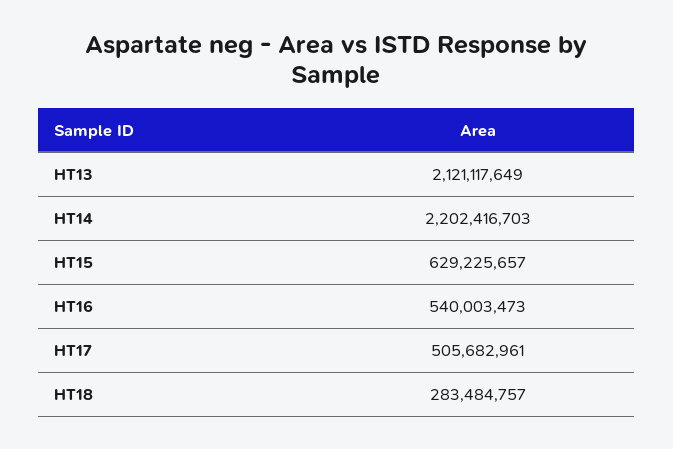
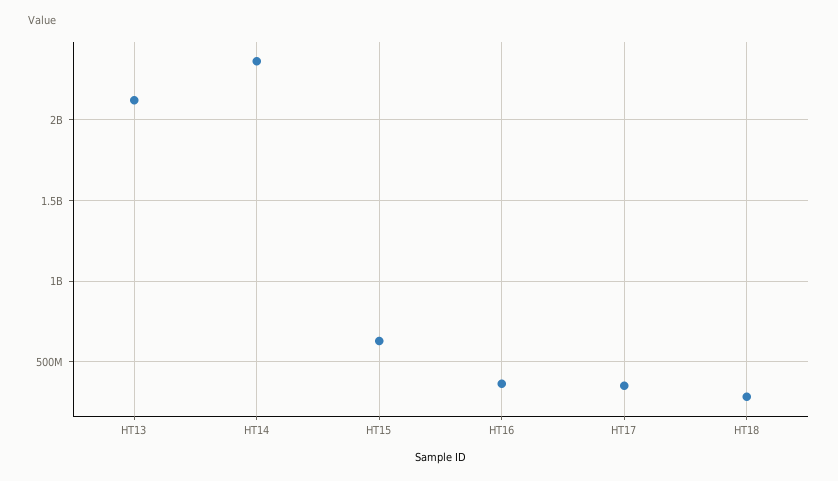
HT14: 2202416703 -> 2350000000
HT16: 540003473 -> 350000000
HT17: 505682961 -> 350000000

